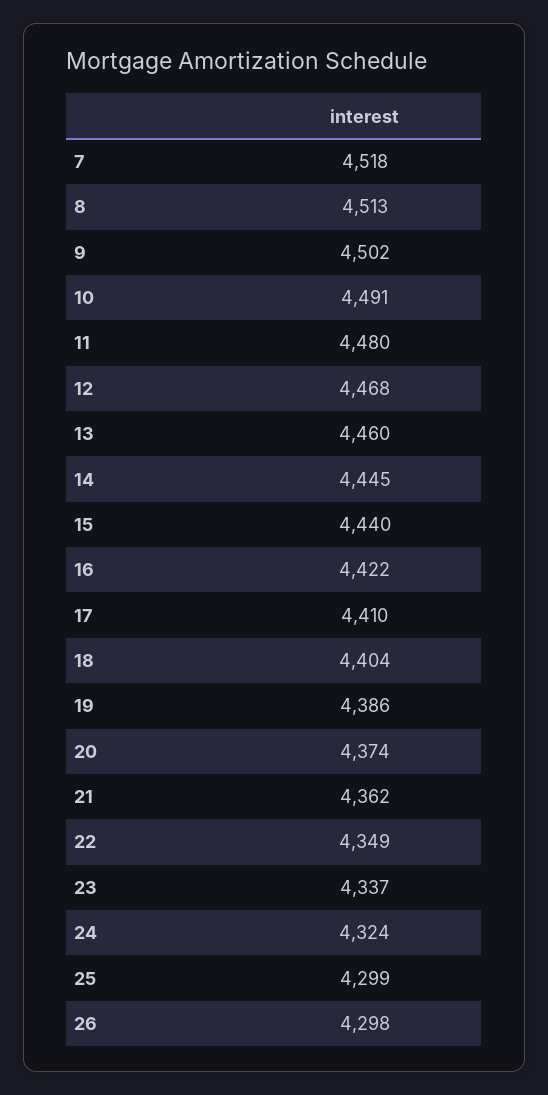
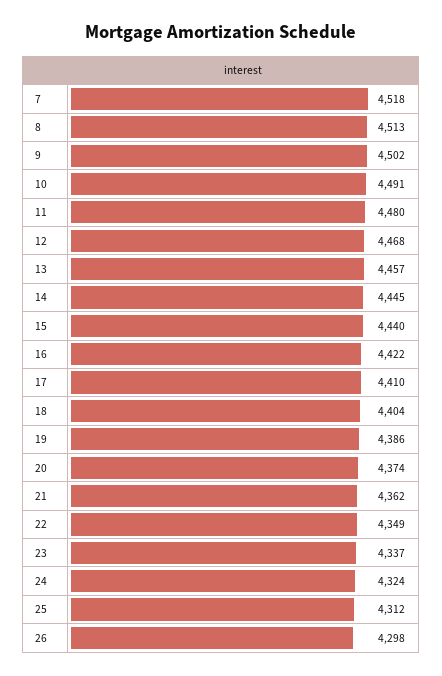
13: 4460 -> 4457
25: 4299 -> 4312

